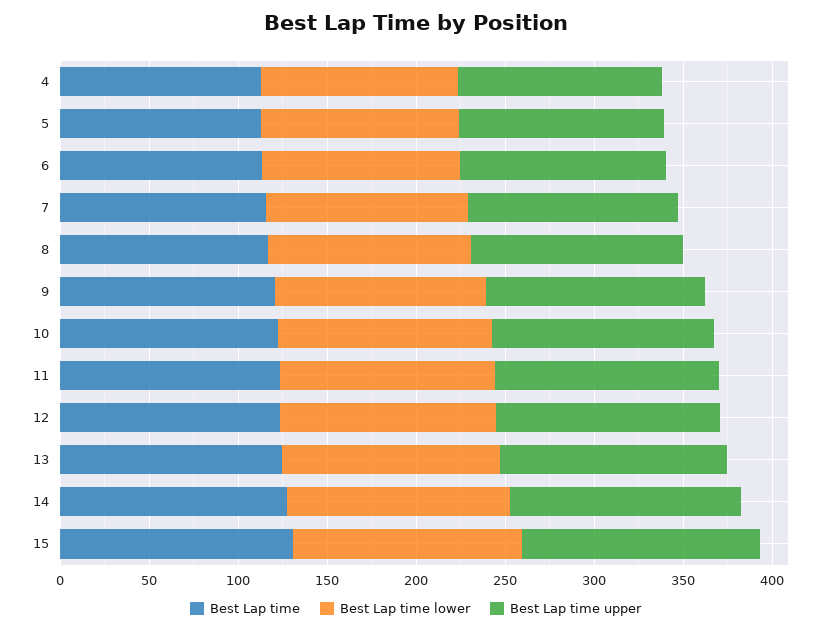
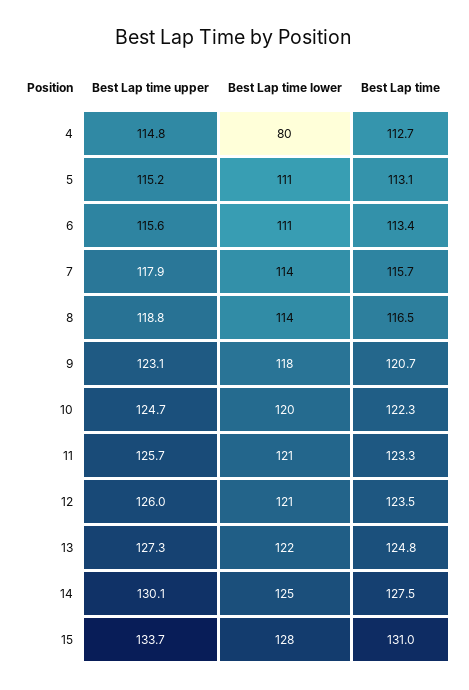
Best Lap time lower, 4: 110 -> 80

